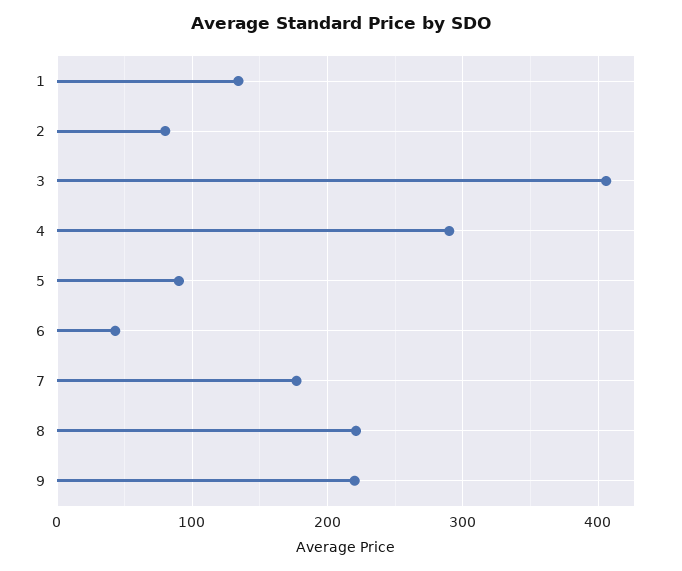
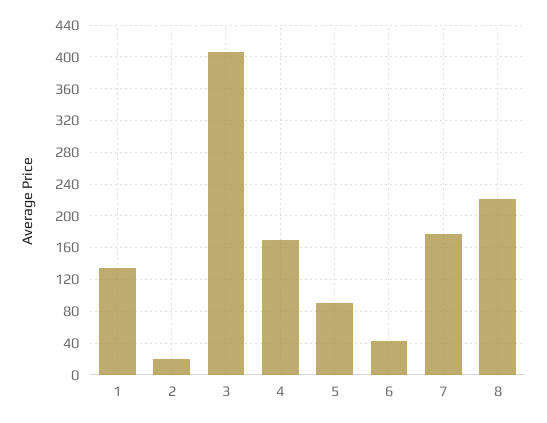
2: 80 -> 20
4: 290 -> 170
9: 220 -> none

